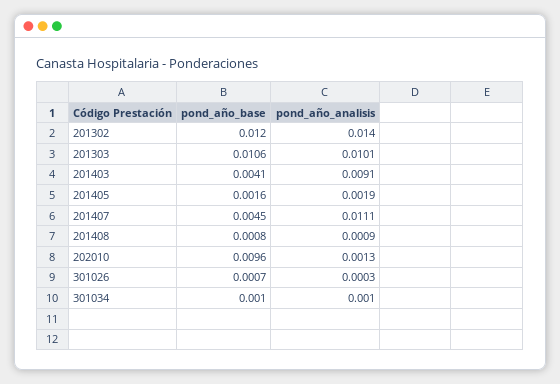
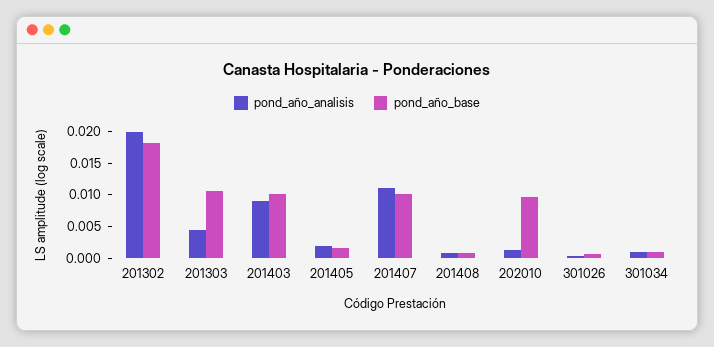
pond_año_base, 201302: 0.012 -> 0.0175
pond_año_analisis, 201302: 0.014 -> 0.02
pond_año_analisis, 201303: 0.0101 -> 0.005
pond_año_base, 201403: 0.0041 -> 0.01
pond_año_base, 201407: 0.0045 -> 0.01

